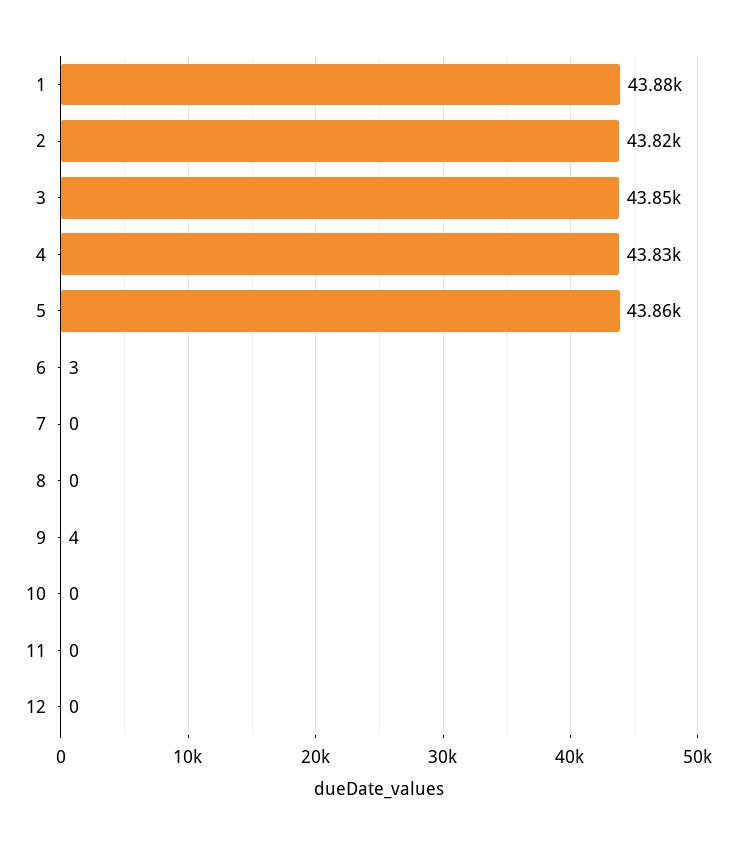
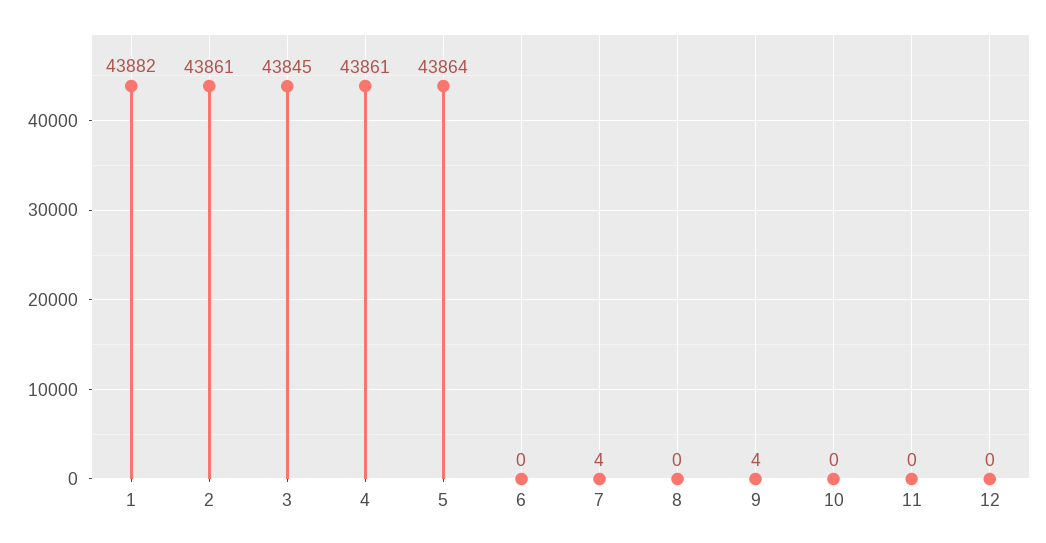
2: 43820 -> 43861
4: 43830 -> 43861
6: 3 -> 0
7: 0 -> 4

